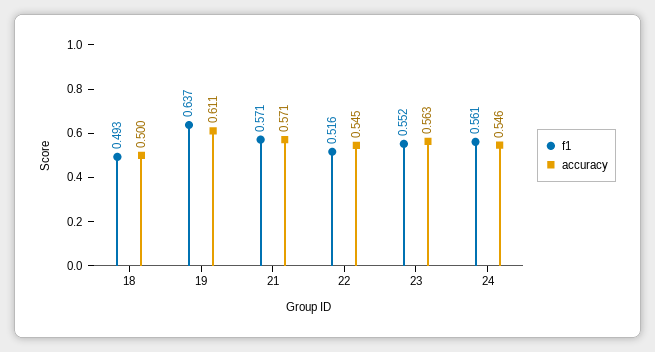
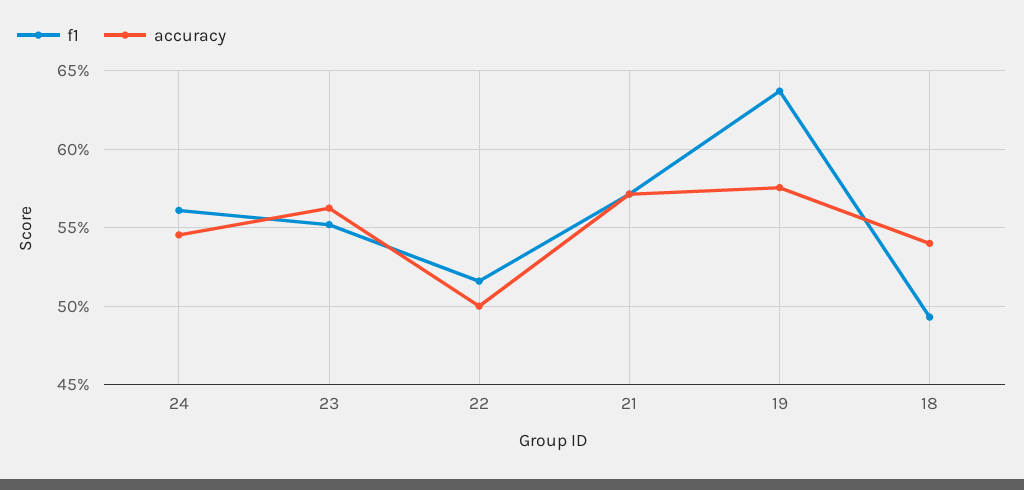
accuracy, 18: 0.5 -> 0.54
accuracy, 19: 0.611 -> 0.575
accuracy, 22: 0.545 -> 0.5

